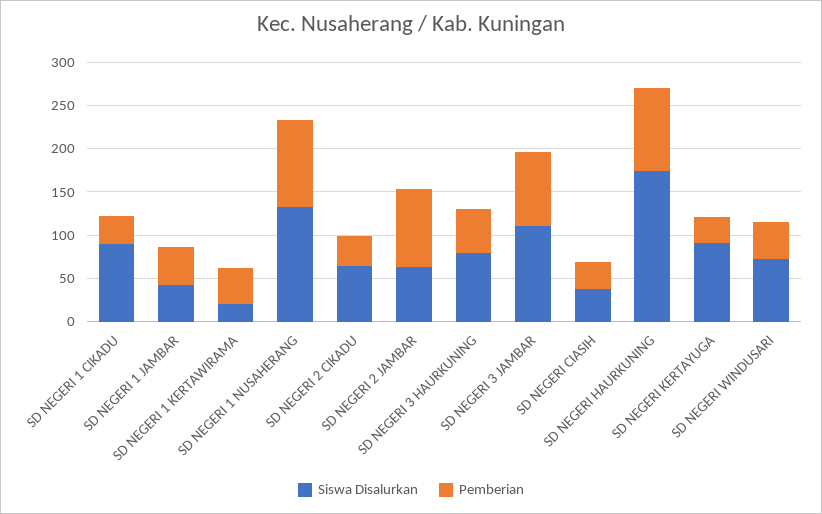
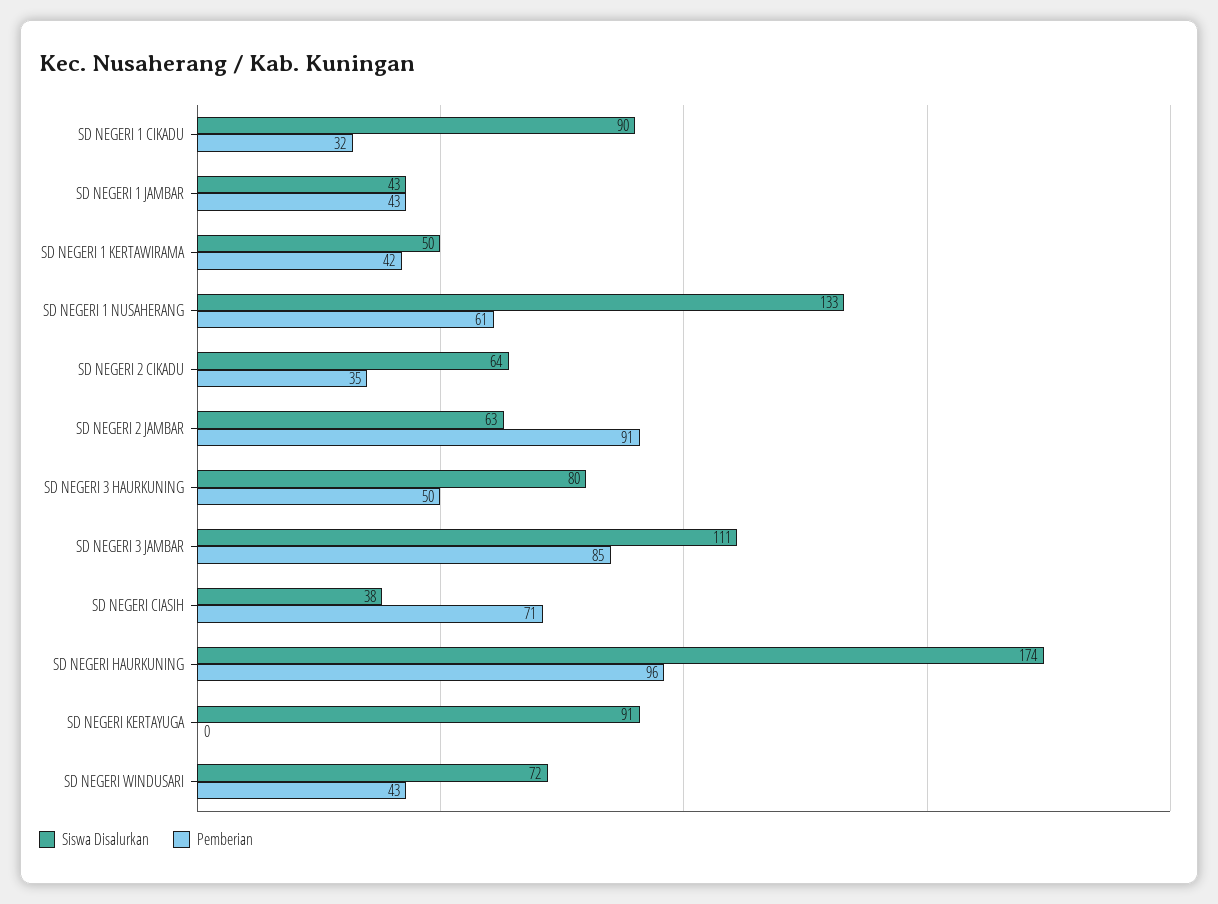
Siswa Disalurkan, SD NEGERI 1 KERTAWIRAMA: 20 -> 50
Pemberian, SD NEGERI 1 NUSAHERANG: 100 -> 61
Pemberian, SD NEGERI CIASIH: 30 -> 71
Pemberian, SD NEGERI KERTAYUGA: 30 -> 0

